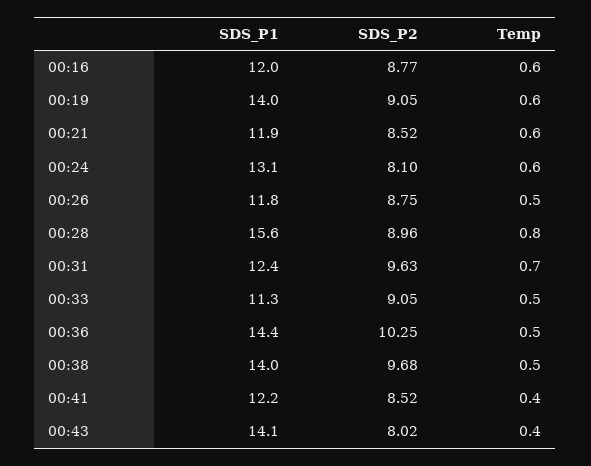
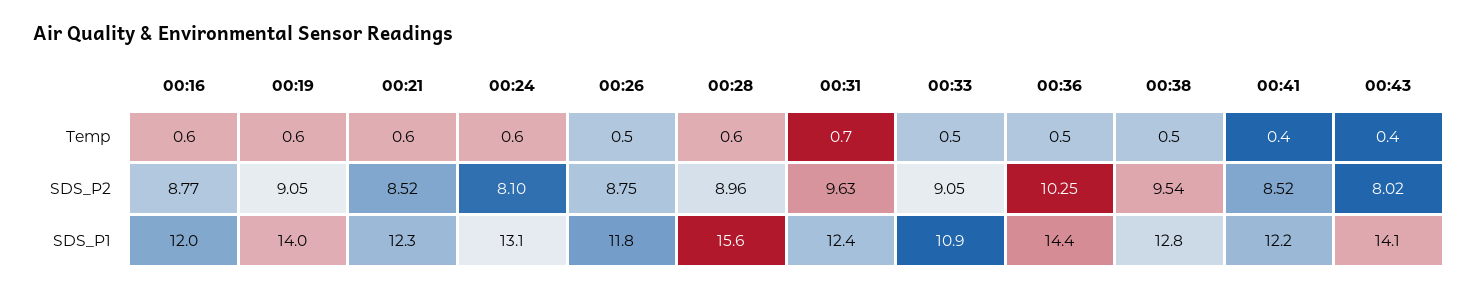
SDS_P1, 00:21: 11.9 -> 12.3
Temp, 00:28: 0.8 -> 0.6
SDS_P1, 00:33: 11.3 -> 10.9
SDS_P1, 00:38: 14 -> 12.8
SDS_P2, 00:38: 9.68 -> 9.54

